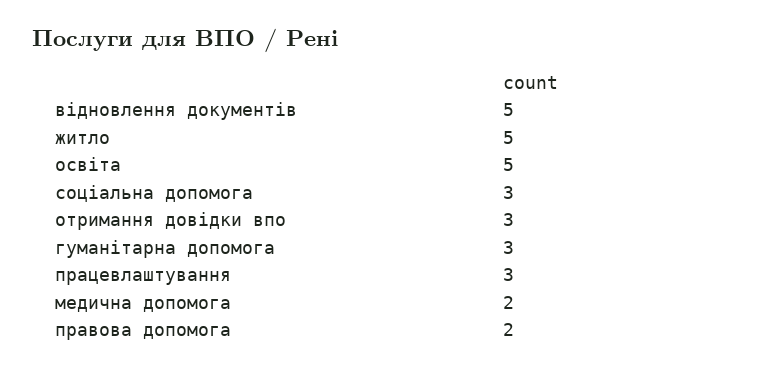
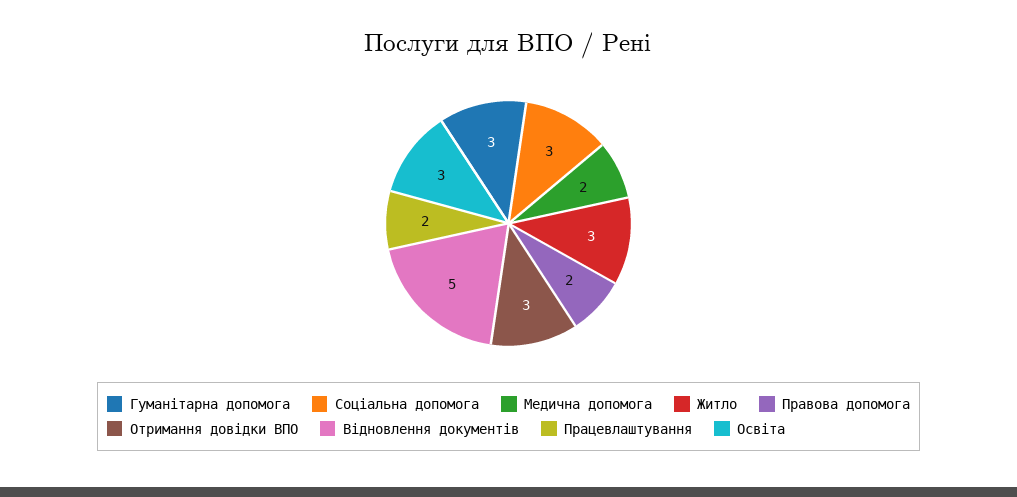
житло: 5 -> 3
освіта: 5 -> 3
працевлаштування: 3 -> 2

